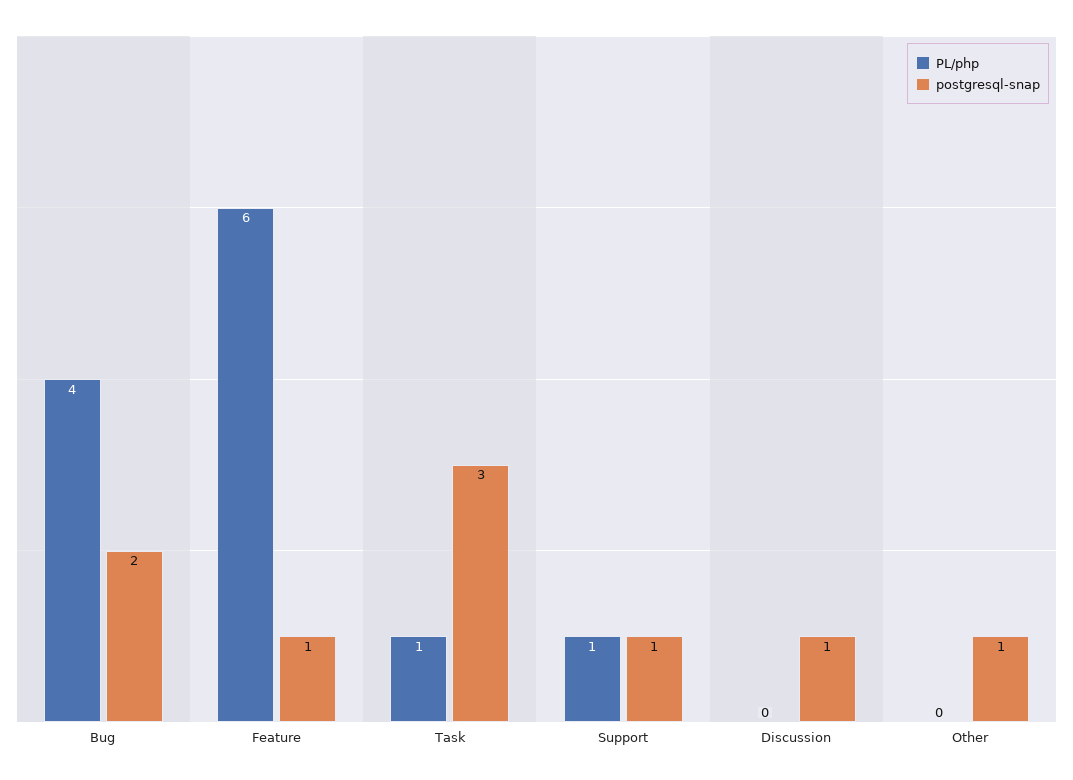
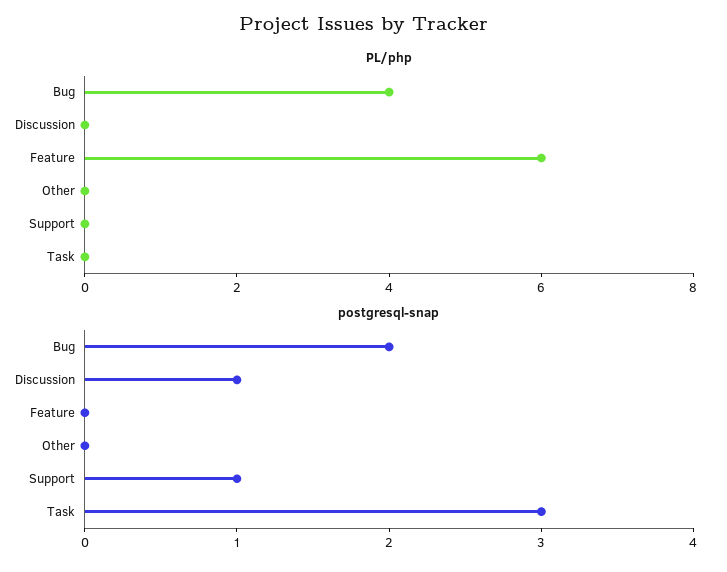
postgresql-snap, Feature: 1 -> 0
PL/php, Task: 1 -> 0
PL/php, Support: 1 -> 0
postgresql-snap, Other: 1 -> 0

